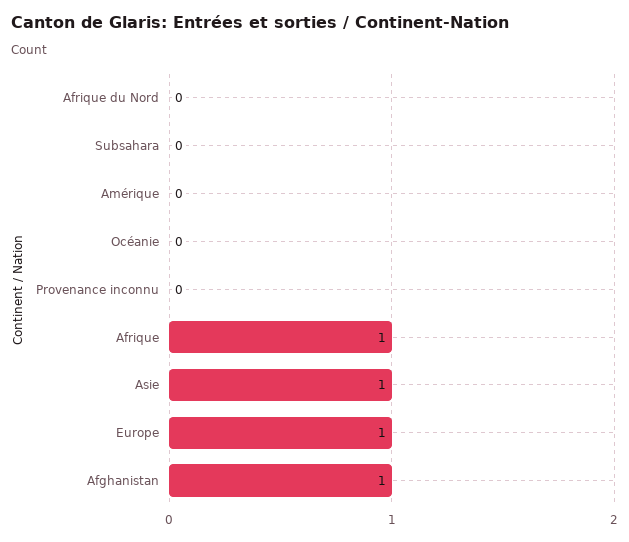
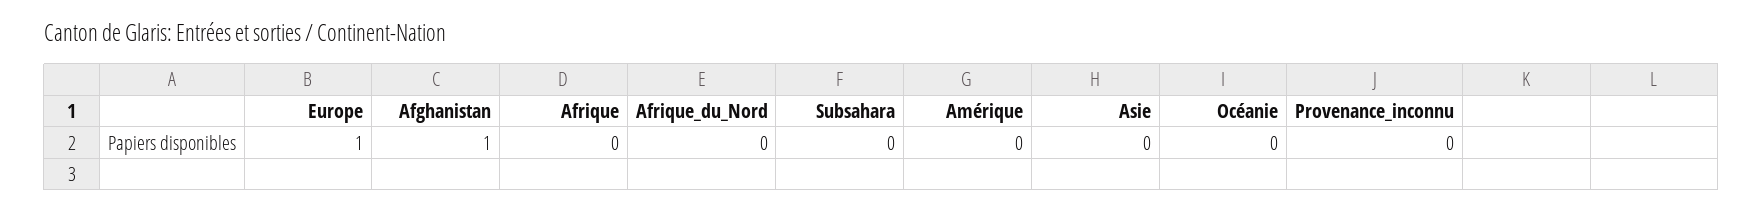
Afrique: 1 -> 0
Asie: 1 -> 0

